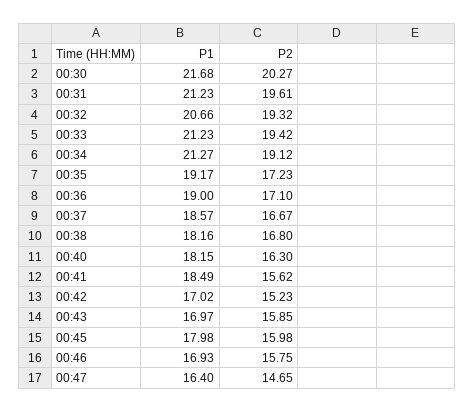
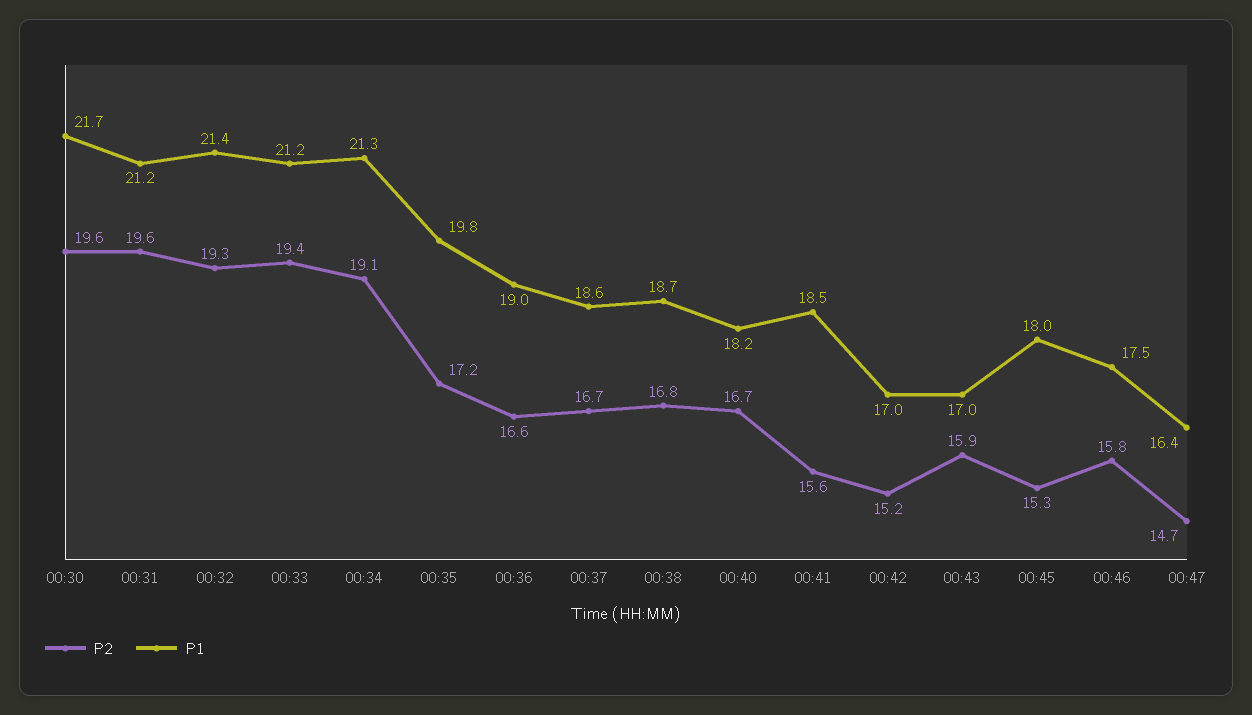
P2, 00:30: 20.27 -> 19.6
P1, 00:32: 20.66 -> 21.4
P1, 00:35: 19.17 -> 19.8
P2, 00:36: 17.1 -> 16.6
P1, 00:38: 18.16 -> 18.7
P2, 00:40: 16.3 -> 16.7
P2, 00:45: 15.98 -> 15.3
P1, 00:46: 16.93 -> 17.5

